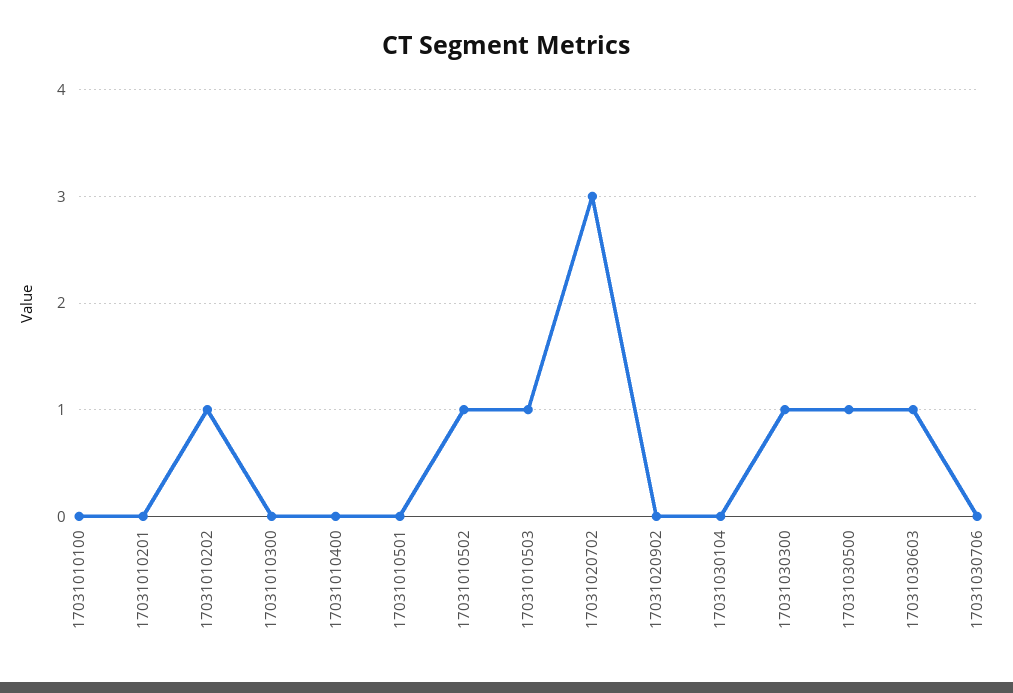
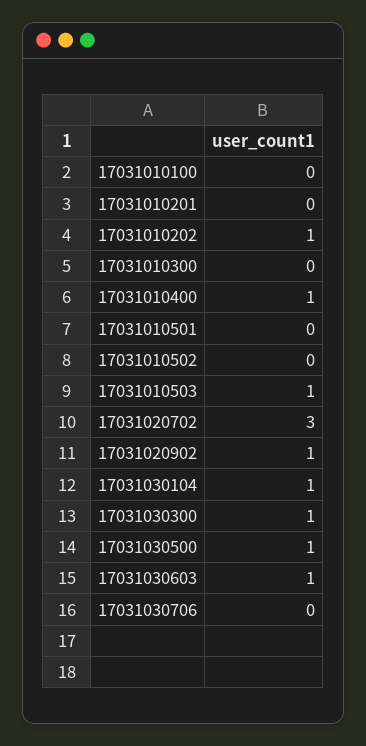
17031010400: 0 -> 1
17031010502: 1 -> 0
17031020902: 0 -> 1
17031030104: 0 -> 1

